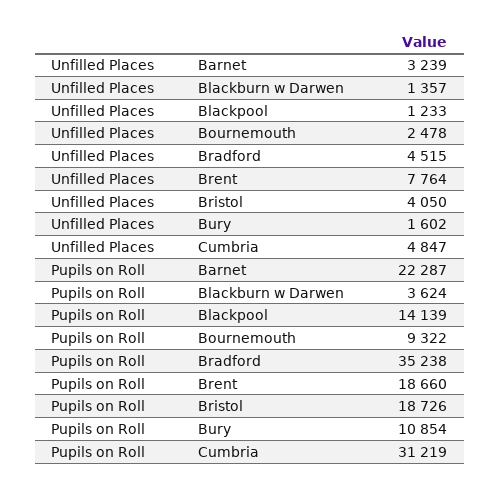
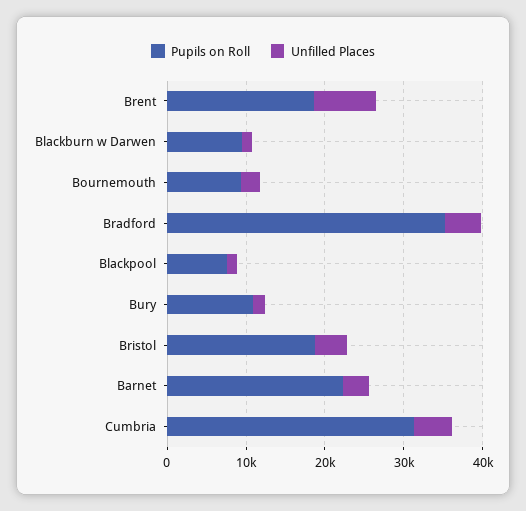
Pupils on Roll, Blackburn w Darwen: 3624 -> 10000
Pupils on Roll, Blackpool: 14139 -> 8000

